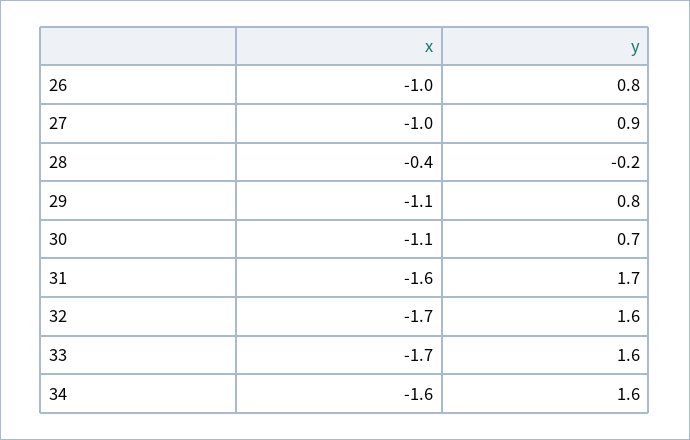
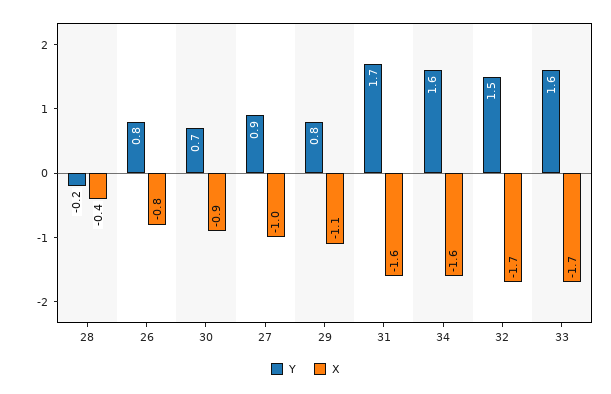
x, 26: -1 -> -0.8
x, 30: -1.1 -> -0.9
y, 32: 1.6 -> 1.5

